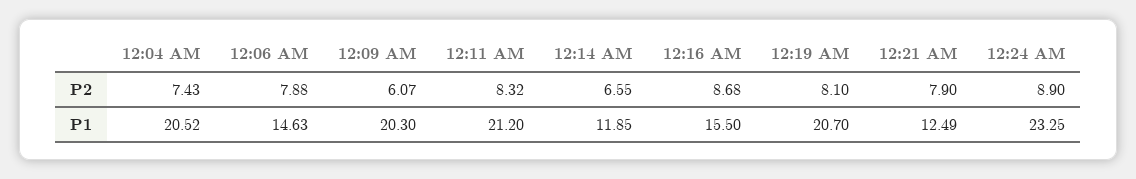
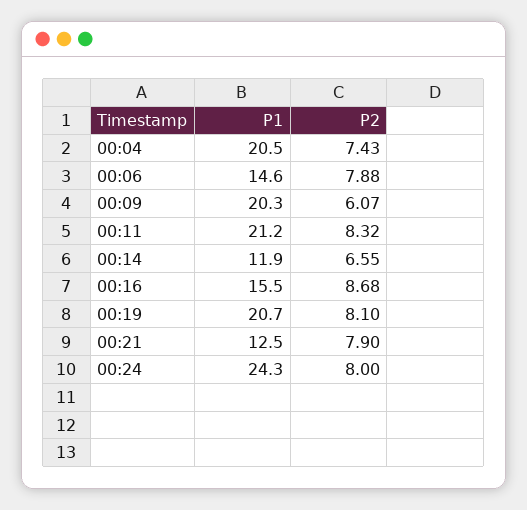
12:24 AM, P2: 8.9 -> 8
12:24 AM, P1: 23.25 -> 24.3

